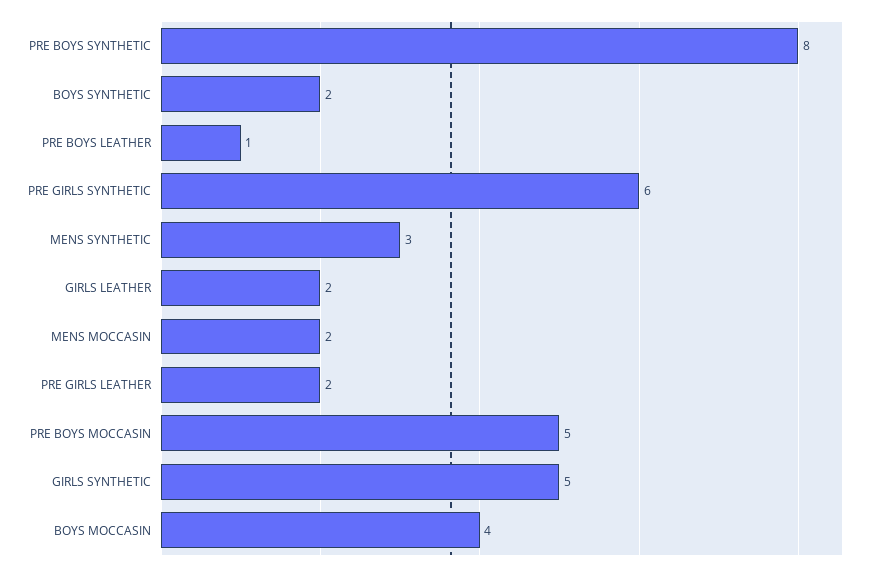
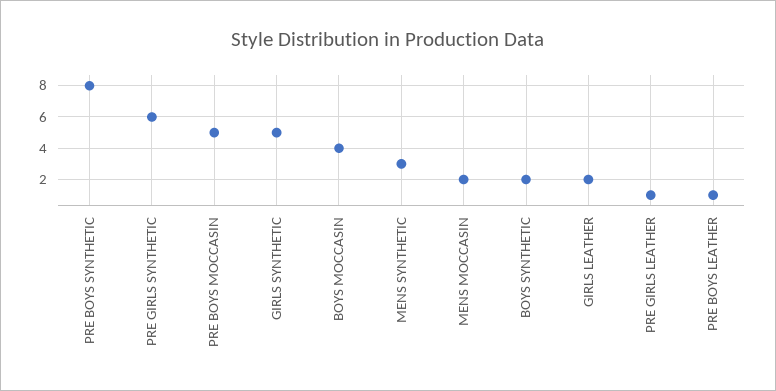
PRE GIRLS LEATHER: 2 -> 1

